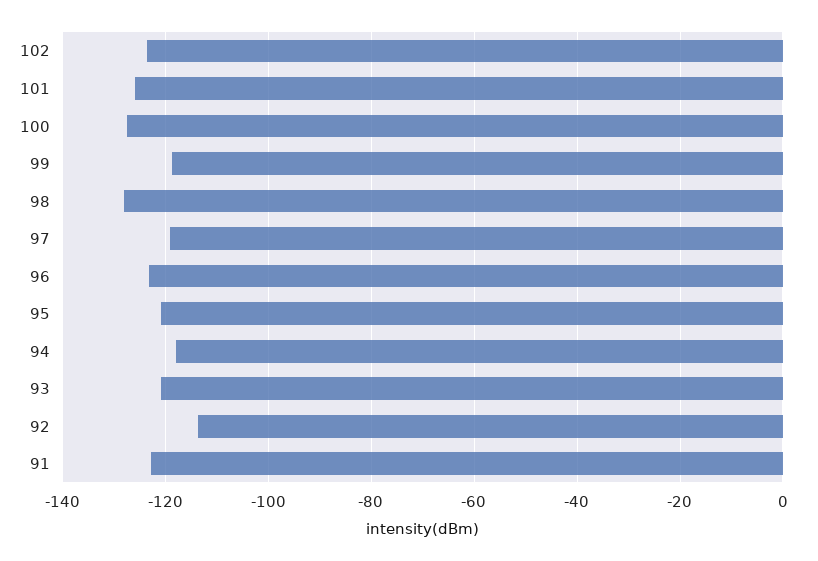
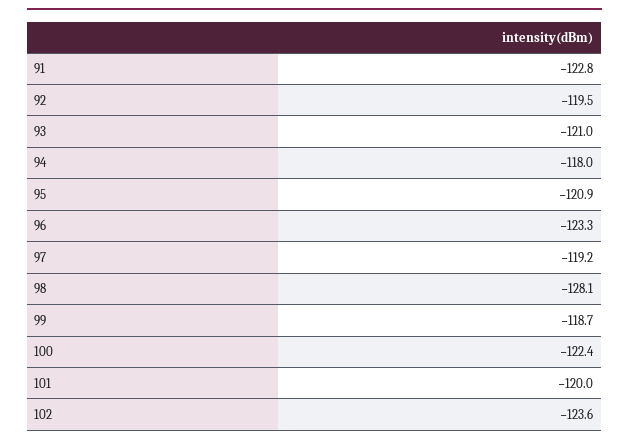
101: -126 -> -120
100: -128 -> -122.4
92: -114 -> -119.5

